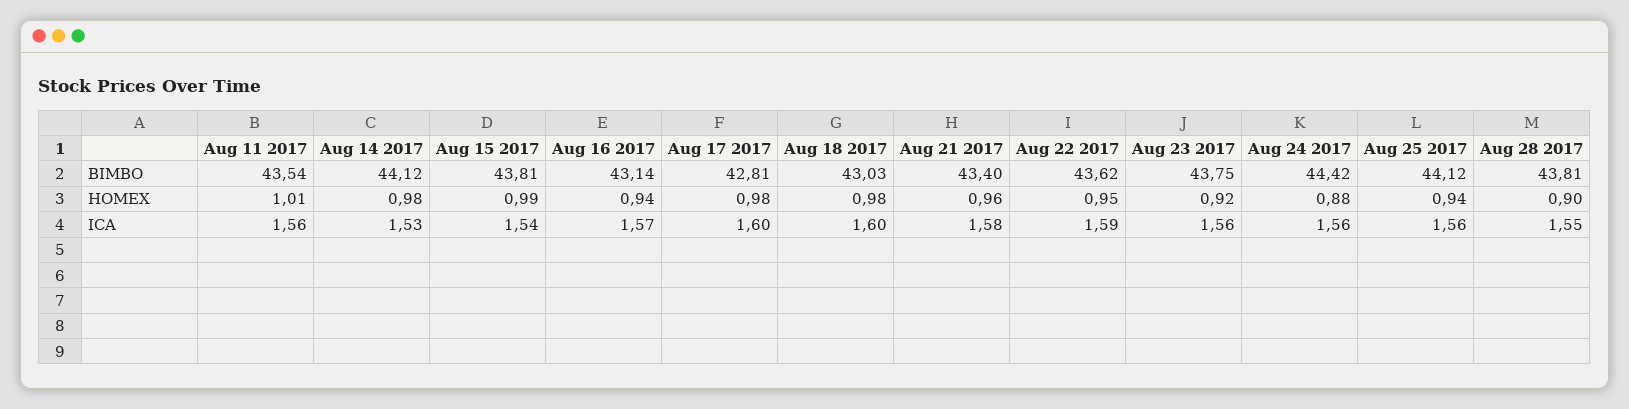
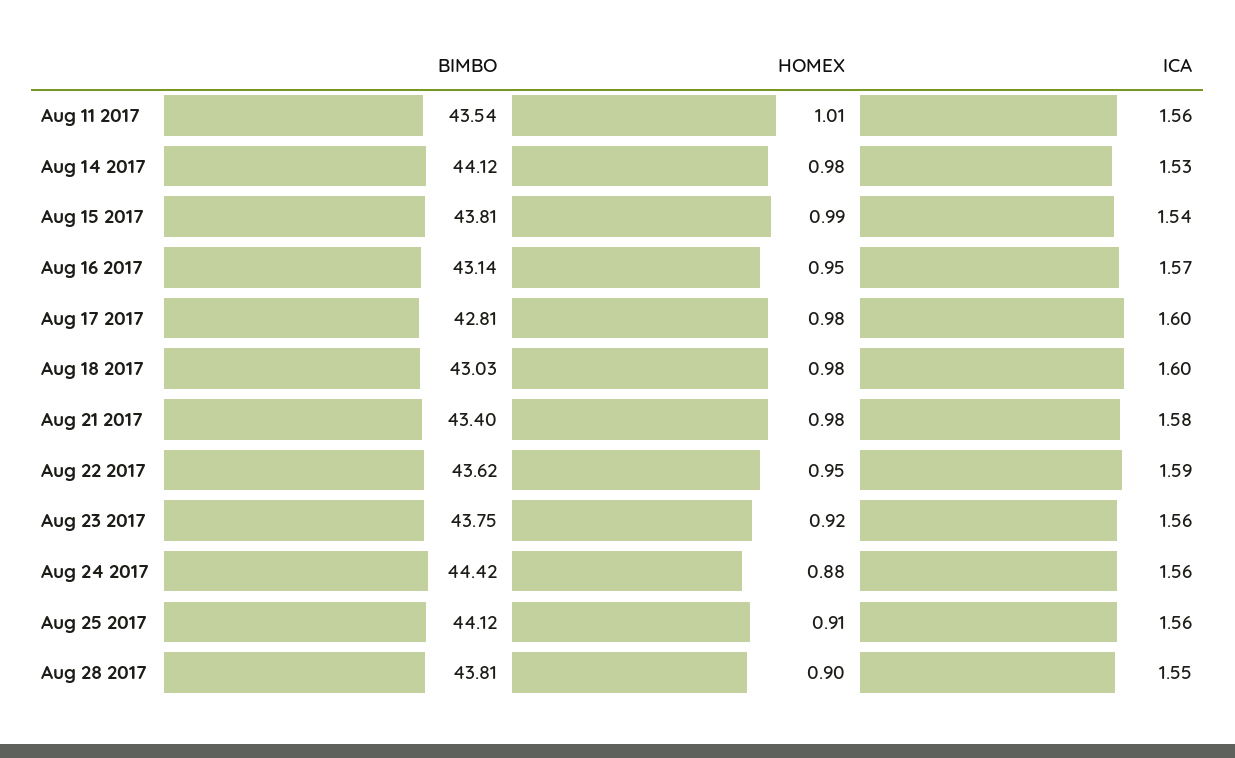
Aug 16 2017, HOMEX: 0.94 -> 0.95
Aug 21 2017, HOMEX: 0.96 -> 0.98
Aug 25 2017, HOMEX: 0.94 -> 0.91

